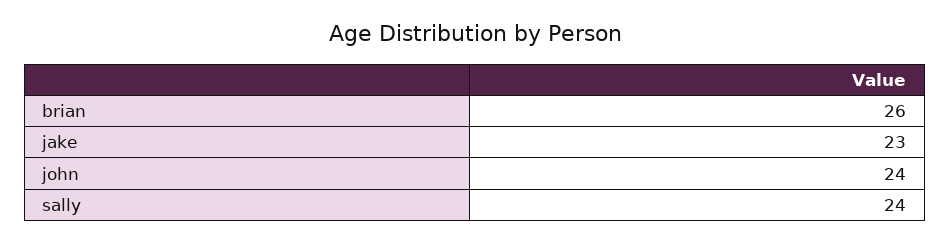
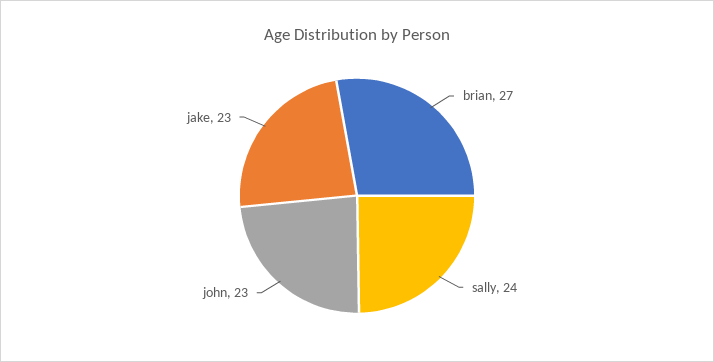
brian: 26 -> 27
john: 24 -> 23

